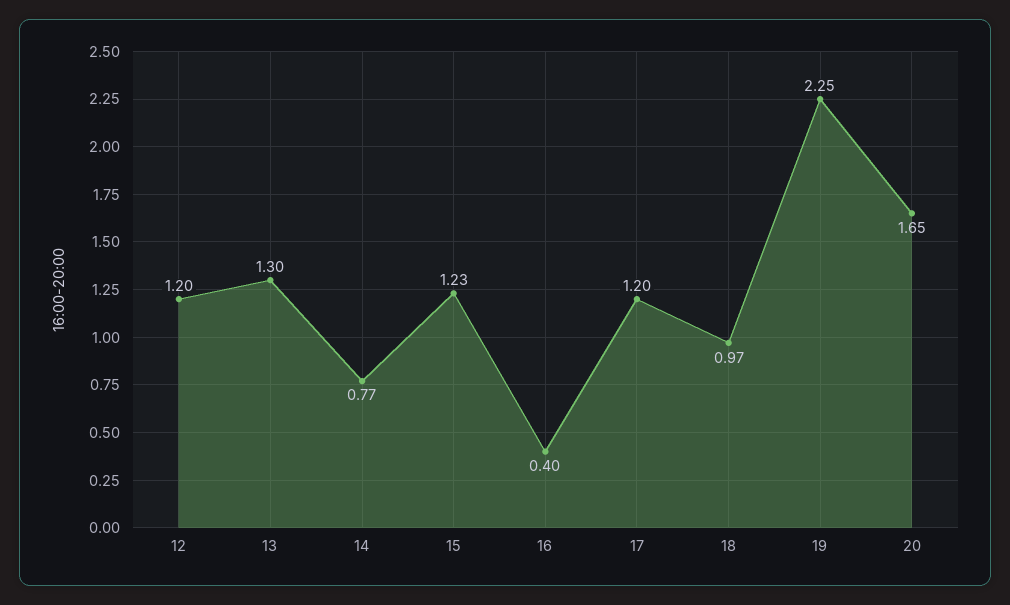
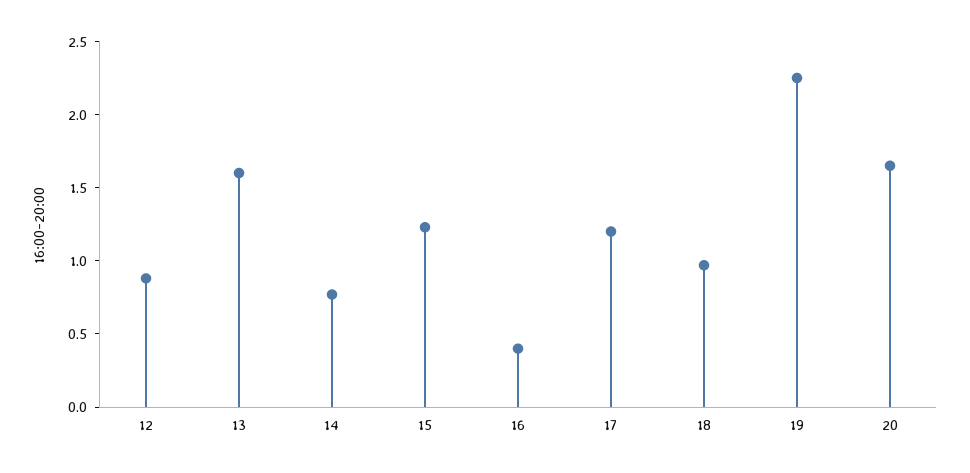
12: 1.2 -> 0.9
13: 1.3 -> 1.6

